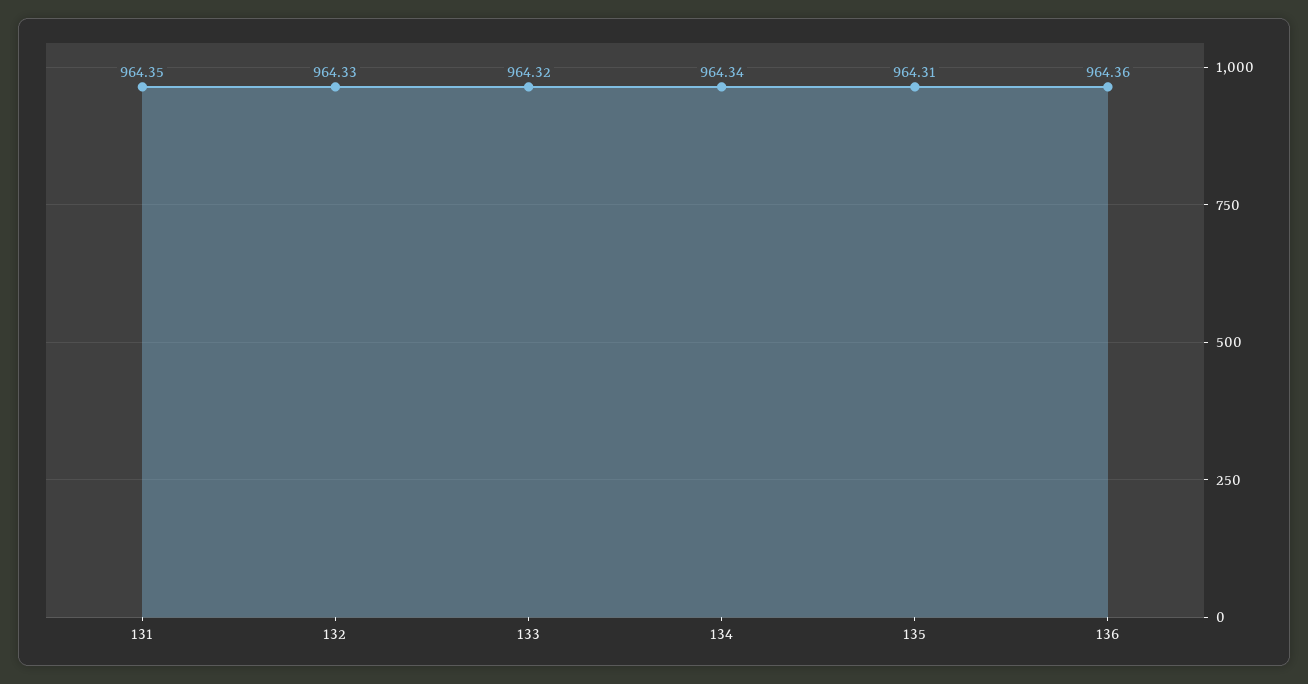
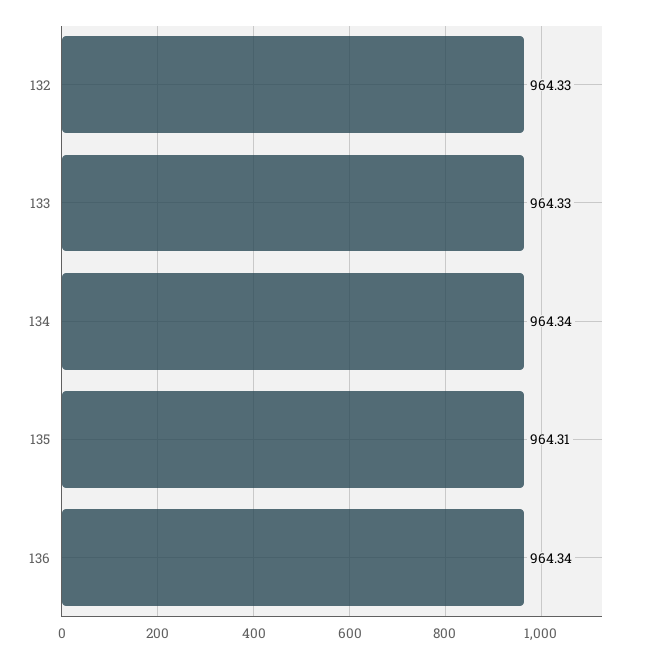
131: 964.35 -> none
133: 964.32 -> 964.33
136: 964.36 -> 964.34

